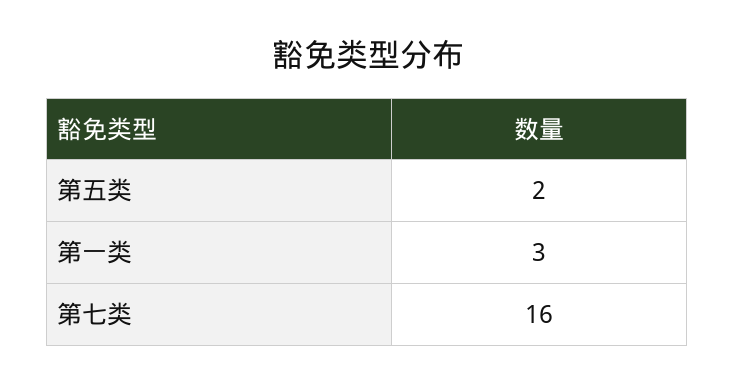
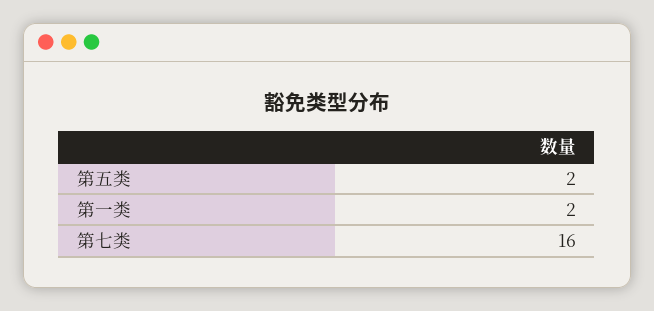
第一类: 3 -> 2

